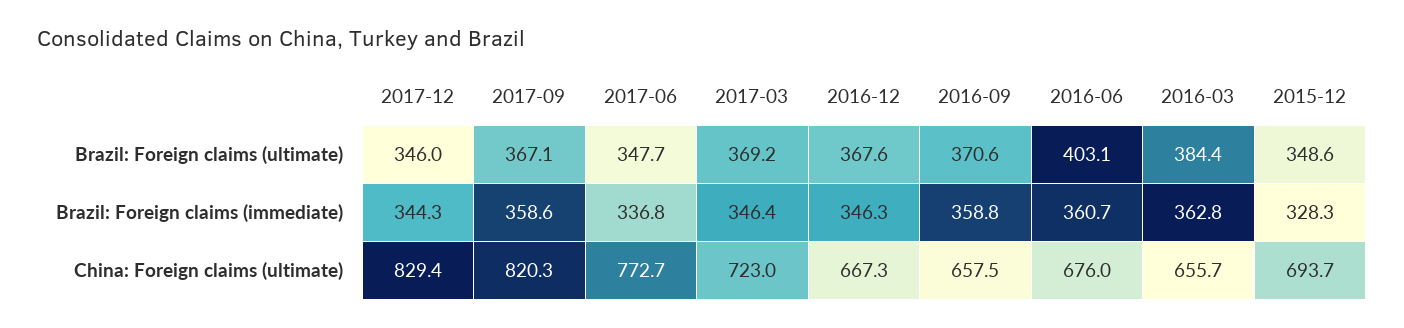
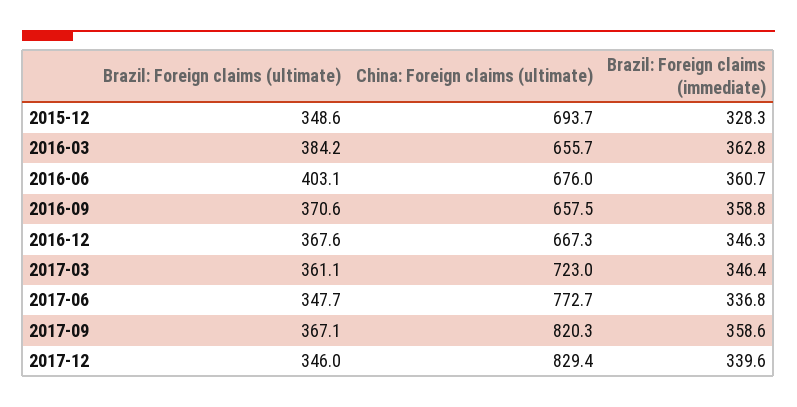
2017-03, Brazil: Foreign claims (ultimate): 369.2 -> 361.1
2016-03, Brazil: Foreign claims (ultimate): 384.4 -> 384.2
2017-12, Brazil: Foreign claims (immediate): 344.3 -> 339.6

